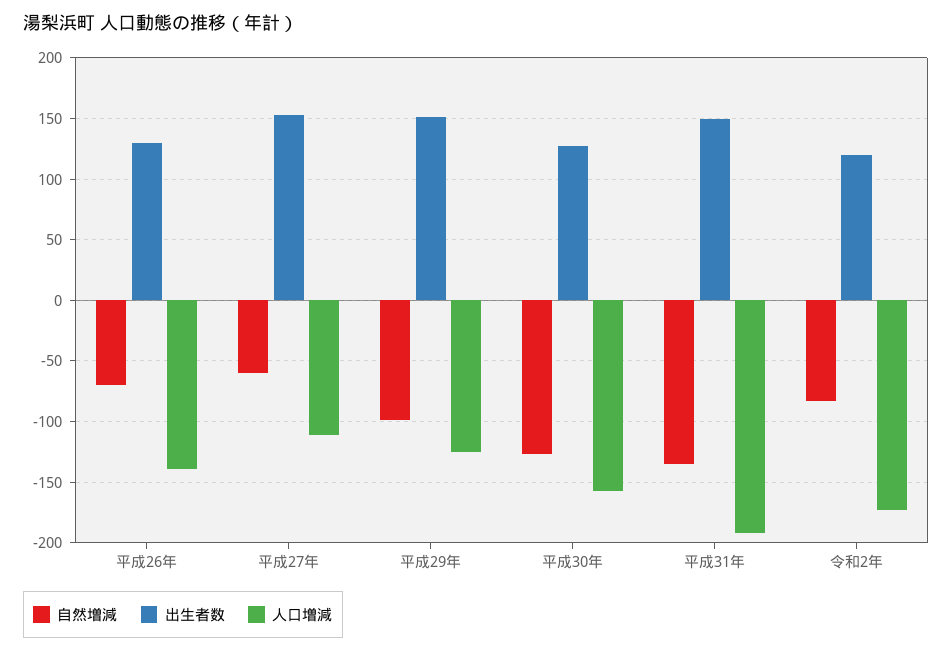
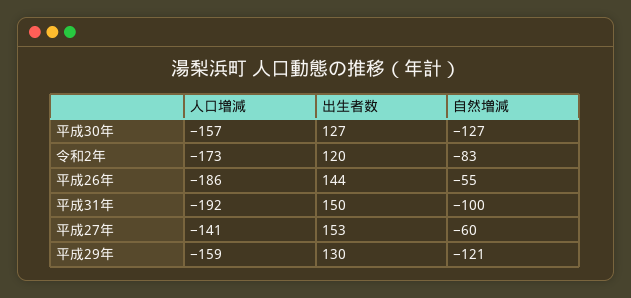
自然増減, 平成26年: -70 -> -55
出生者数, 平成26年: 130 -> 144
人口増減, 平成26年: -140 -> -186
人口増減, 平成27年: -110 -> -141
自然増減, 平成29年: -100 -> -121
出生者数, 平成29年: 150 -> 130
人口増減, 平成29年: -125 -> -159
自然増減, 平成31年: -135 -> -100

